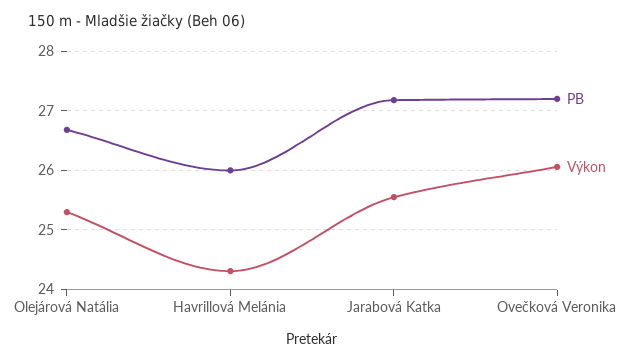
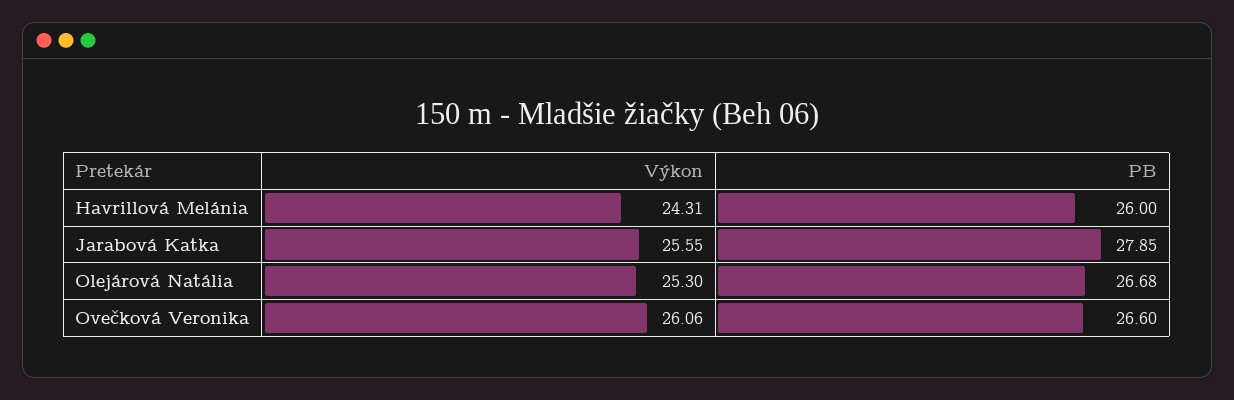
PB, Jarabová Katka: 27.2 -> 27.85
PB, Ovečková Veronika: 27.2 -> 26.6

